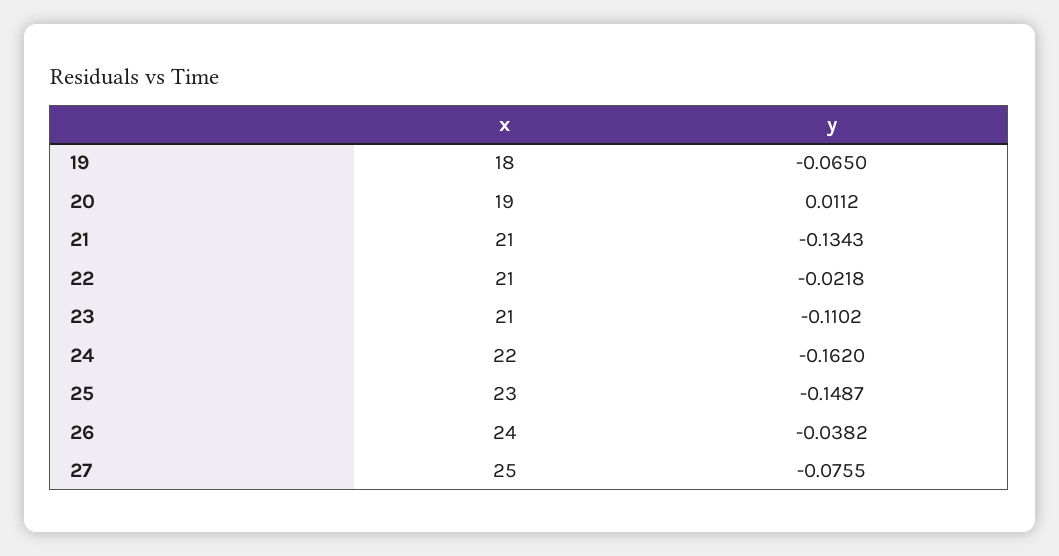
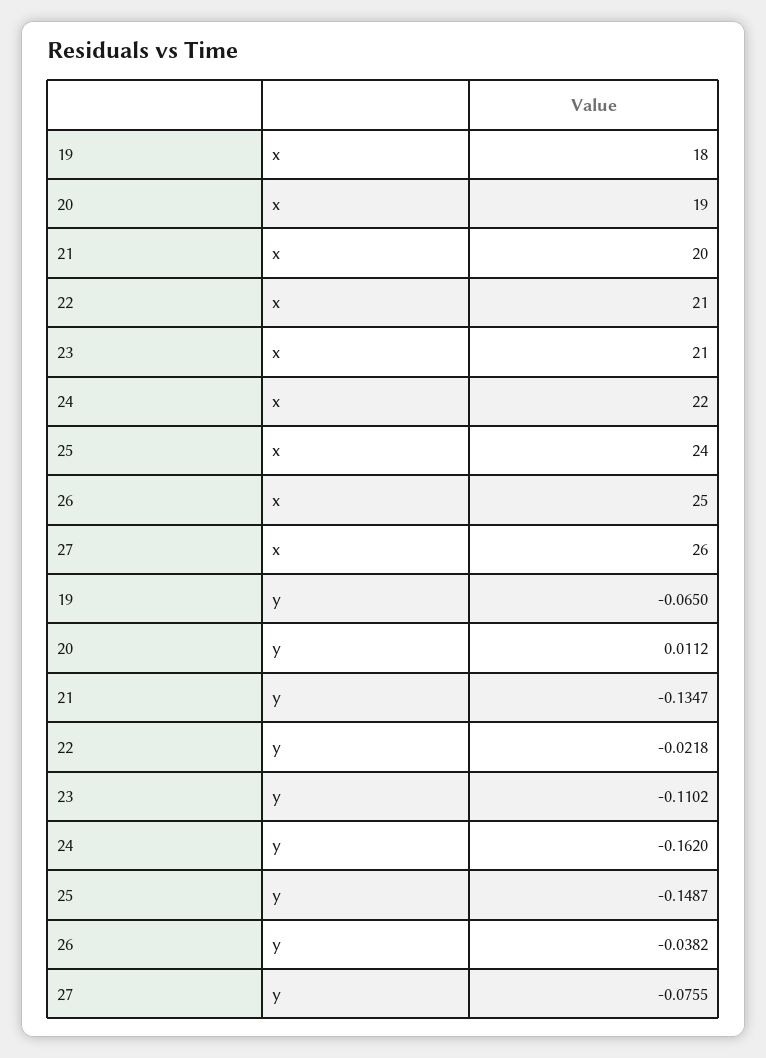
x, 21: 21 -> 20
y, 21: -0.1343 -> -0.1347
x, 25: 23 -> 24
x, 26: 24 -> 25
x, 27: 25 -> 26

